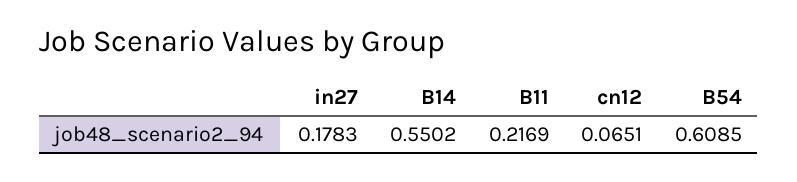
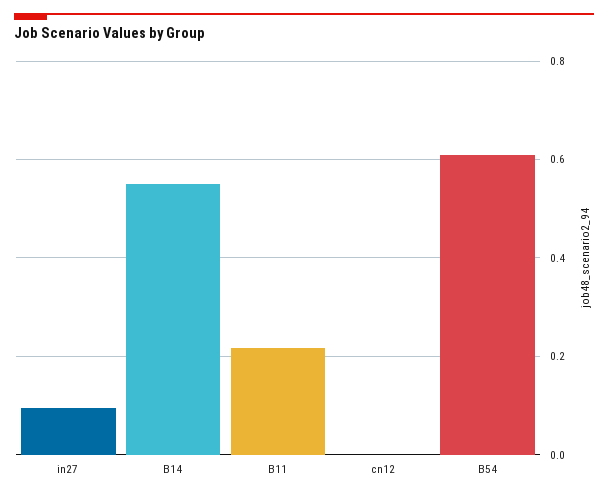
in27: 0.1783 -> 0.1
cn12: 0.0651 -> 0

